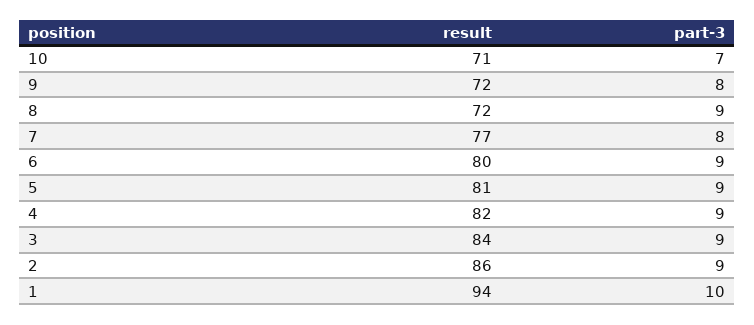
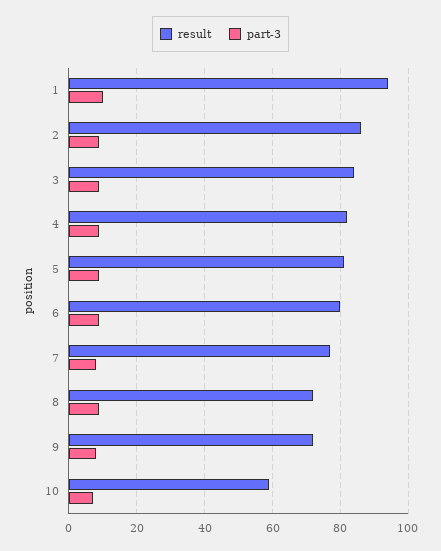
result, 10: 71 -> 60

